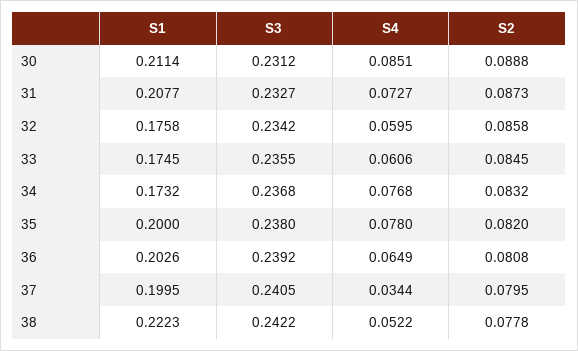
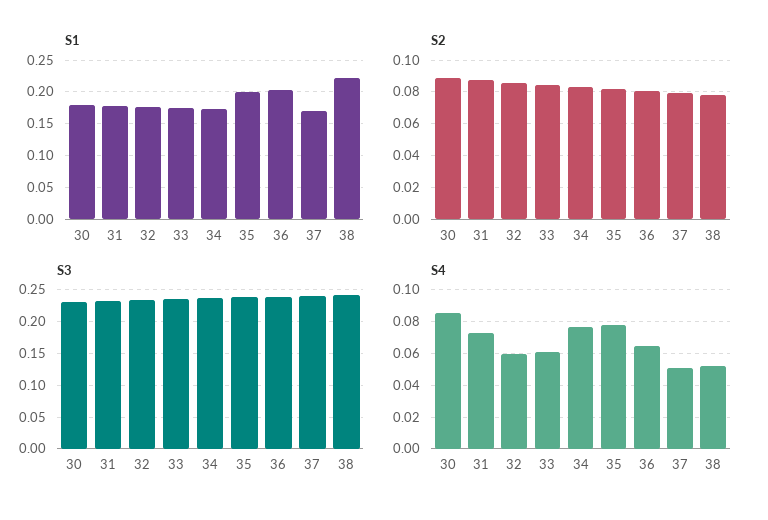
S1, 30: 0.2114 -> 0.18
S1, 31: 0.2077 -> 0.18
S1, 37: 0.1995 -> 0.17
S4, 37: 0.0344 -> 0.05

